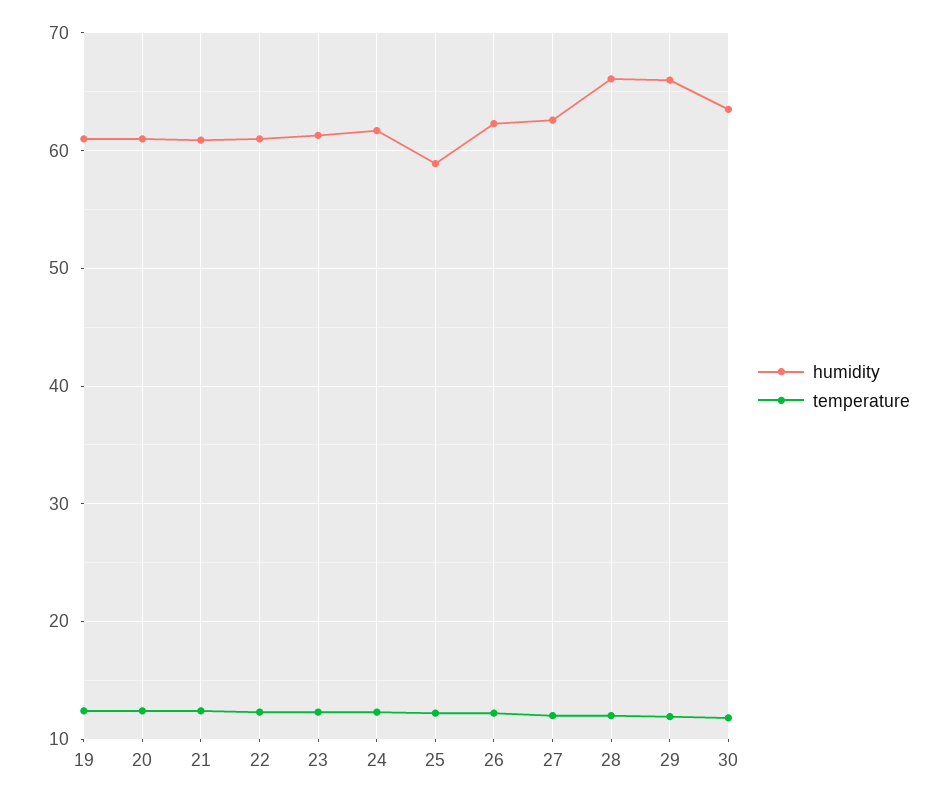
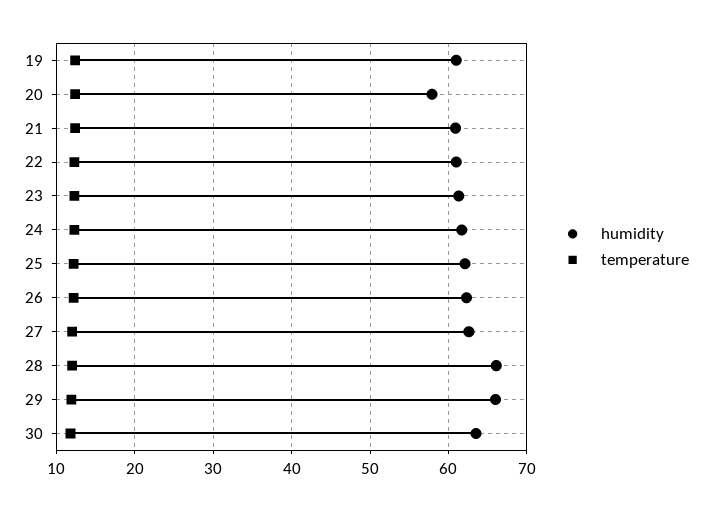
humidity, 20: 61 -> 58
humidity, 25: 59 -> 62

